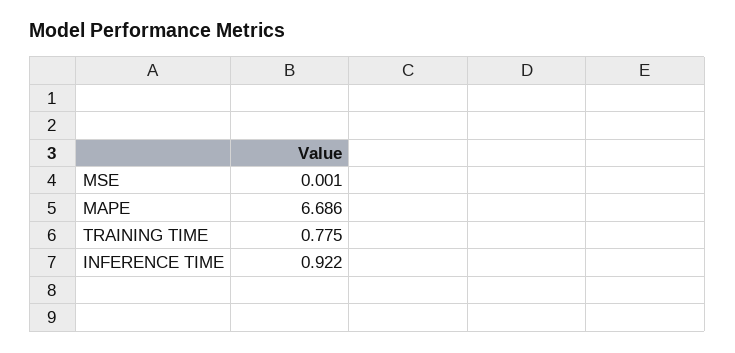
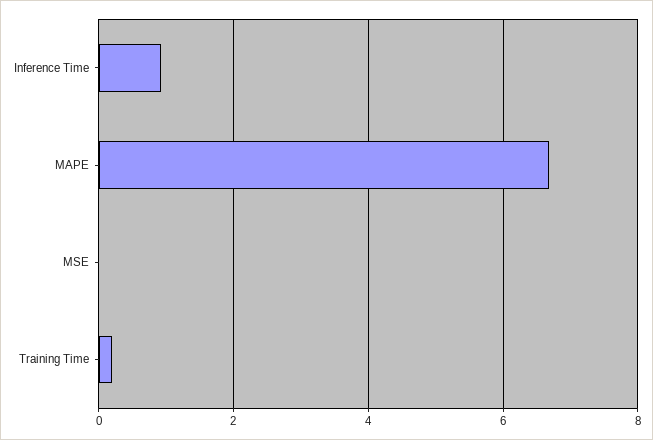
TRAINING TIME: 0.775 -> 0.2

